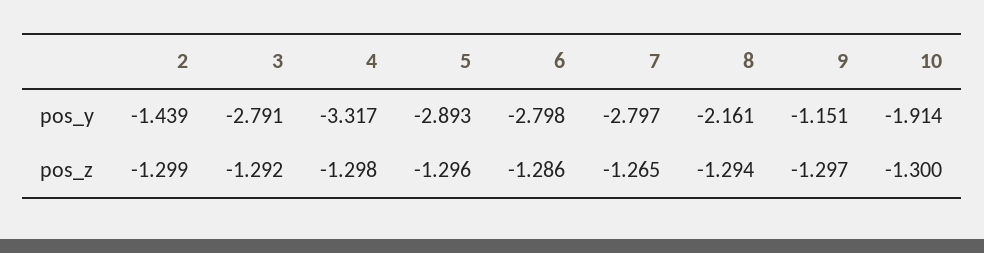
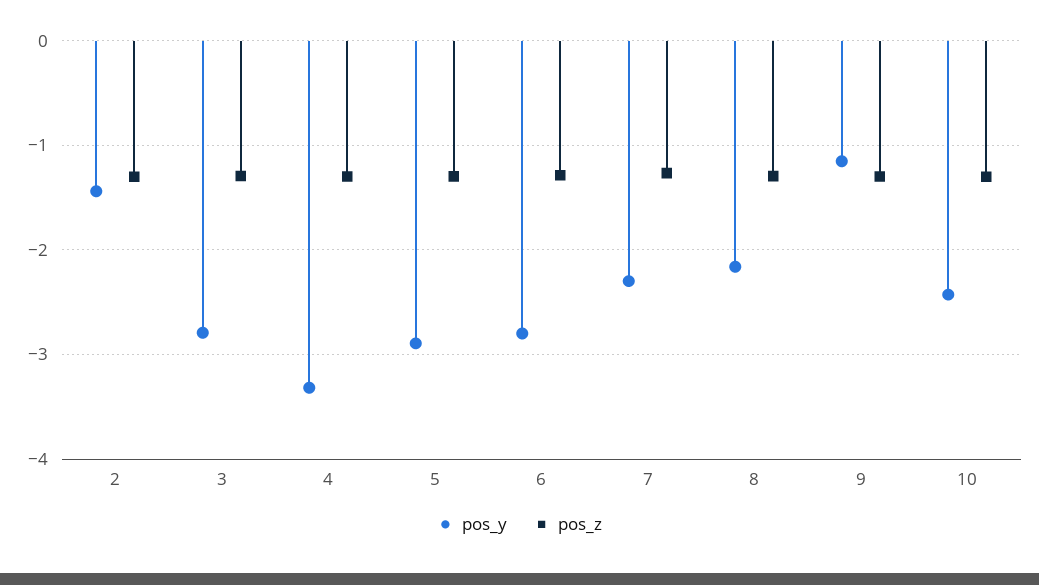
pos_y, 7: -2.797 -> -2.3
pos_y, 10: -1.914 -> -2.4

